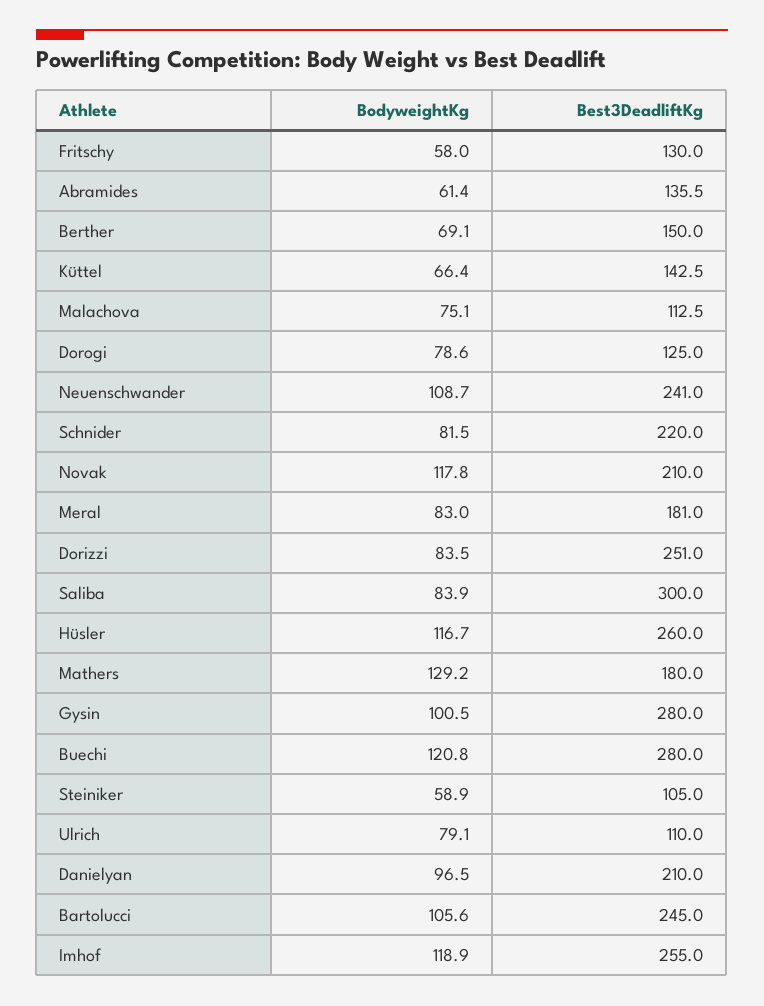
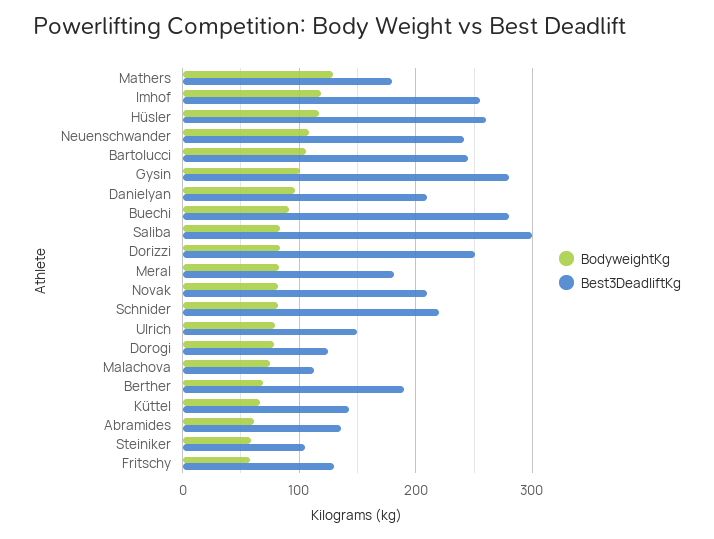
Best3DeadliftKg, Berther: 150 -> 190
BodyweightKg, Novak: 117.8 -> 80
BodyweightKg, Buechi: 120.8 -> 90
Best3DeadliftKg, Ulrich: 110 -> 150

